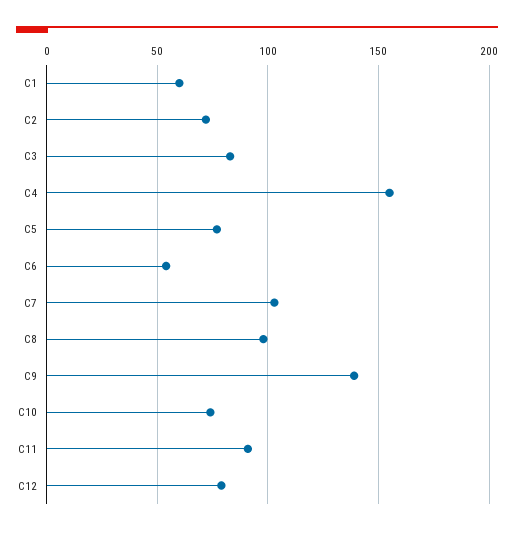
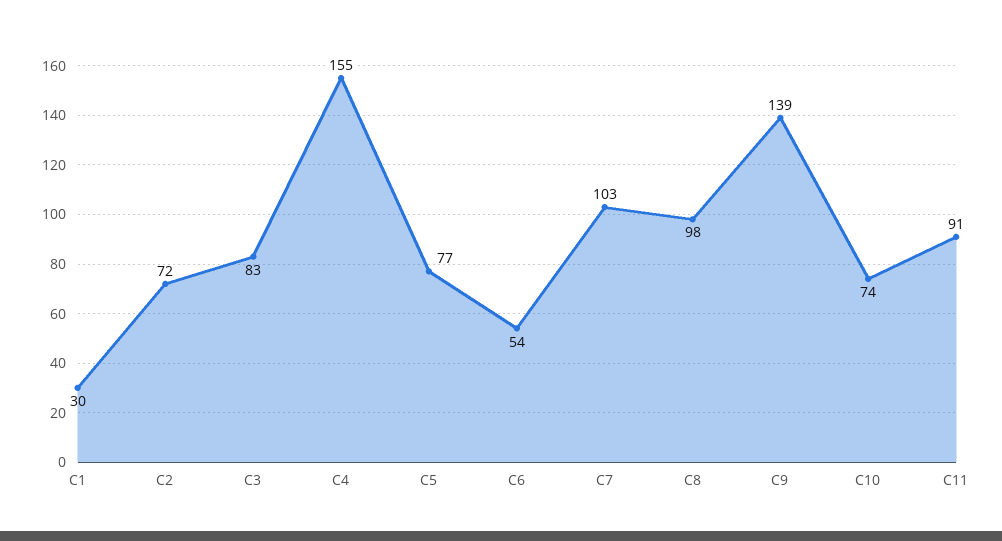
C1: 60 -> 30
C12: 80 -> none

